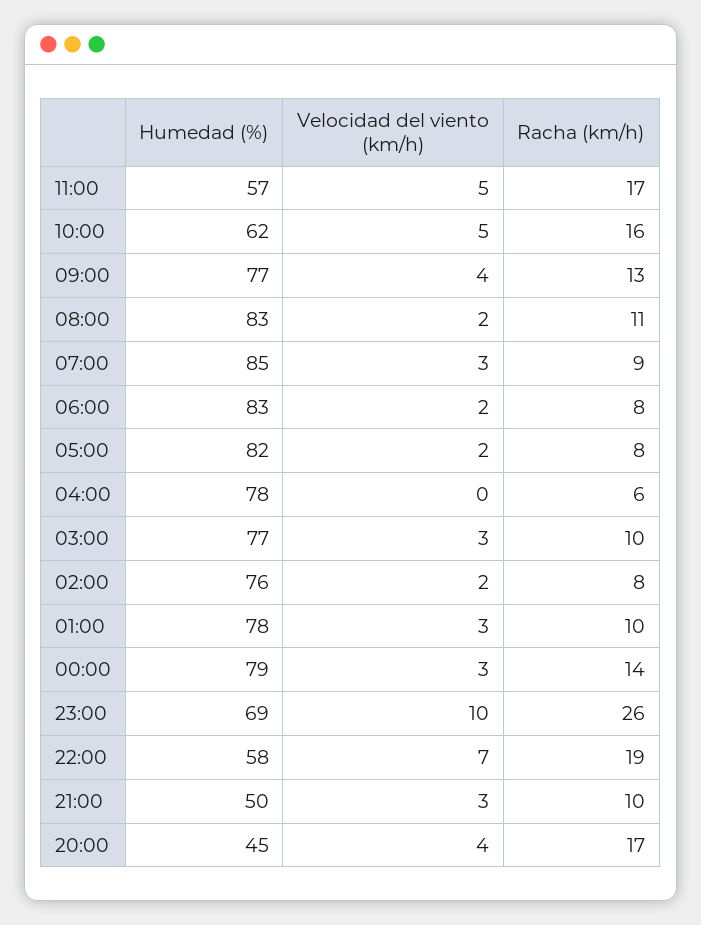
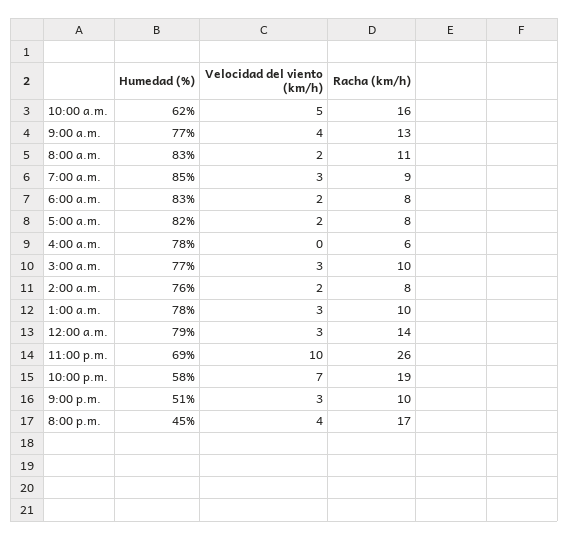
Humedad (%), 11:00: 57 -> none
Velocidad del viento (km/h), 11:00: 5 -> none
Racha (km/h), 11:00: 17 -> none
Humedad (%), 21:00: 50 -> 51

